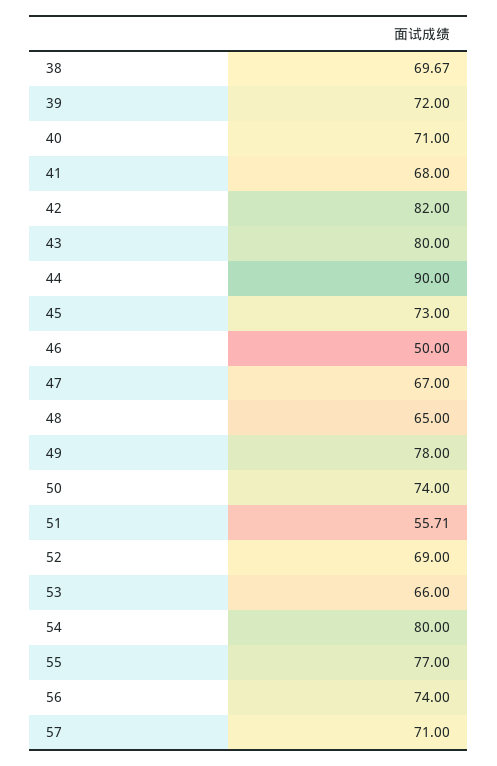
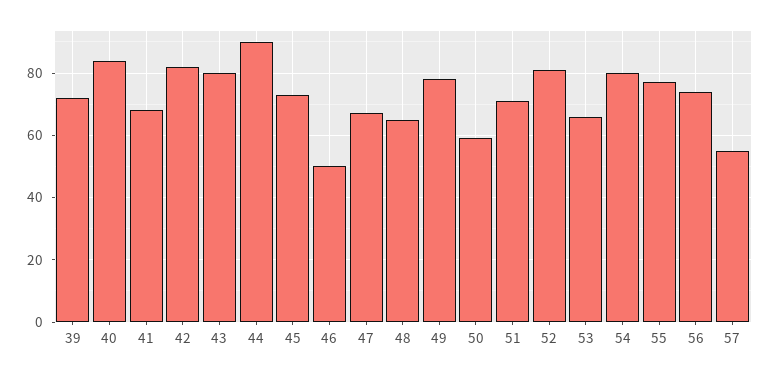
38: 69.67 -> none
40: 71 -> 85
50: 74 -> 60
51: 55.71 -> 70
52: 69 -> 80
57: 71 -> 55

